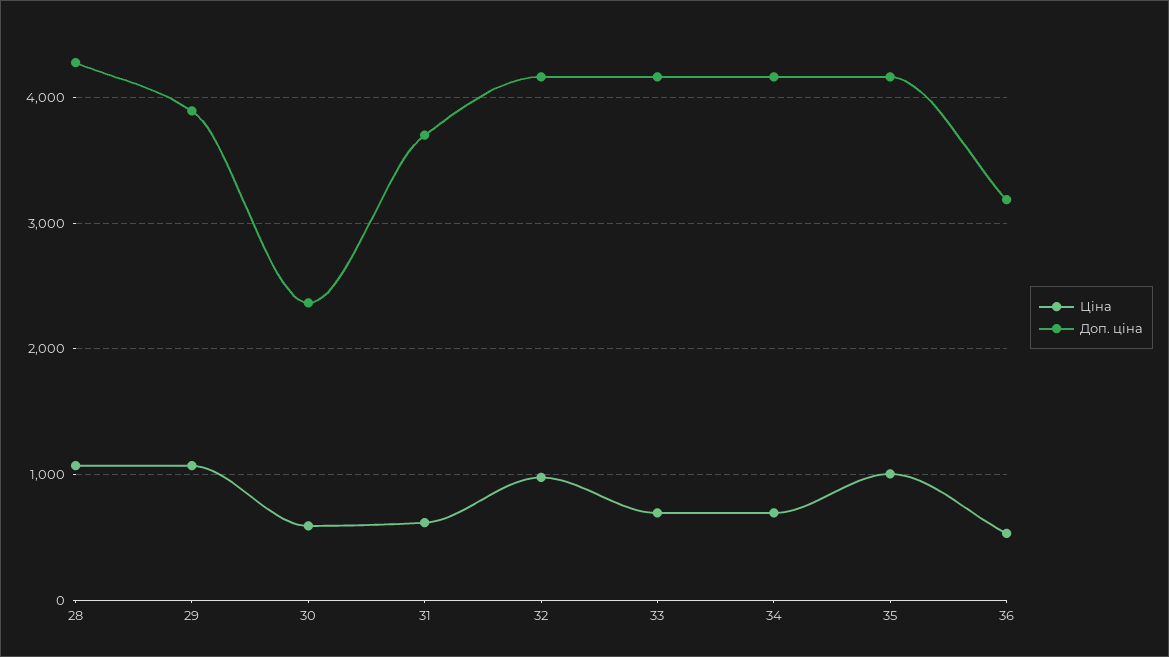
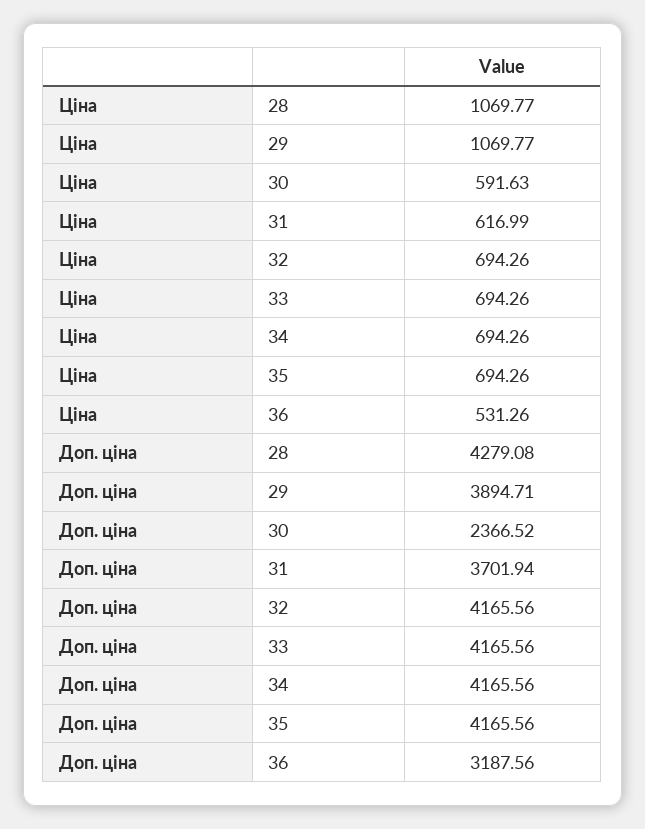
Ціна, 32: 1000 -> 694.26
Ціна, 35: 1000 -> 694.26

